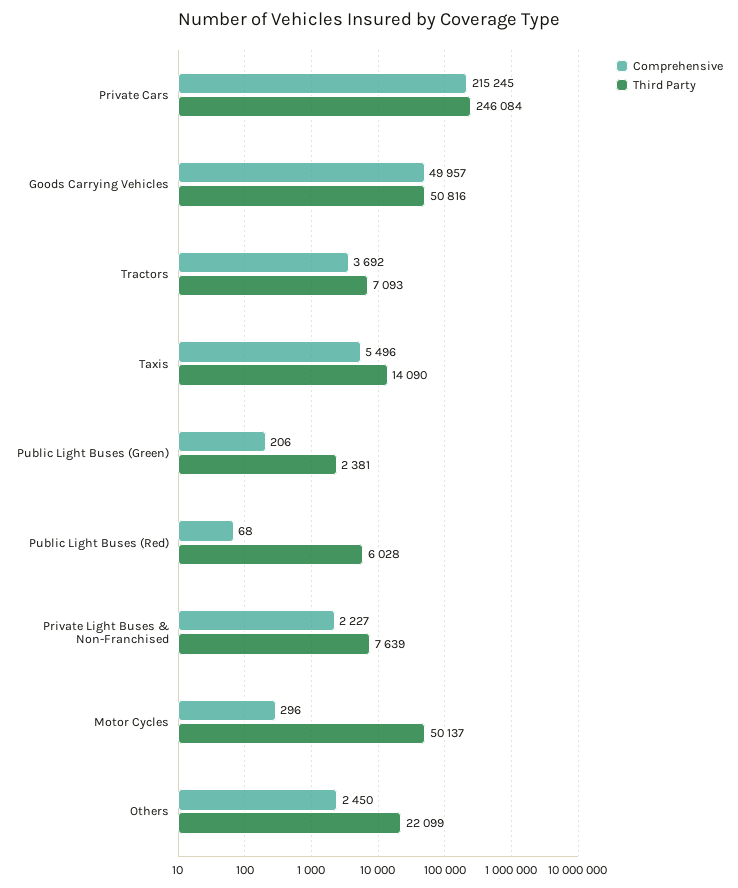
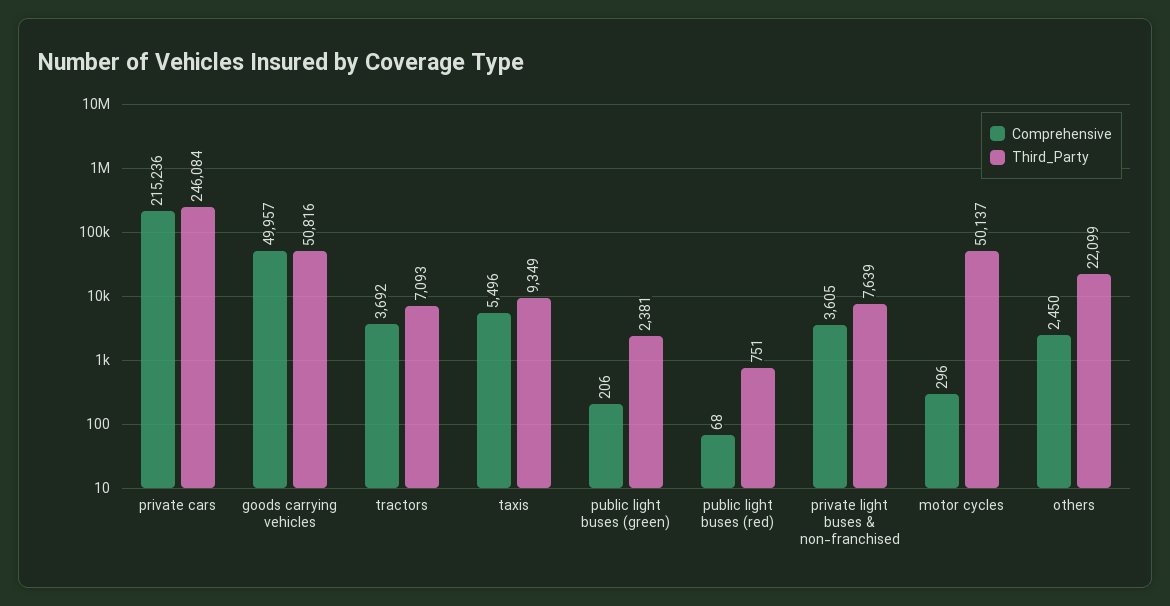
Comprehensive, Private Cars: 215245 -> 215236
Third Party, Taxis: 14090 -> 9349
Third Party, Public Light Buses (Red): 6028 -> 751
Comprehensive, Private Light Buses & Non-Franchised: 2227 -> 3605

